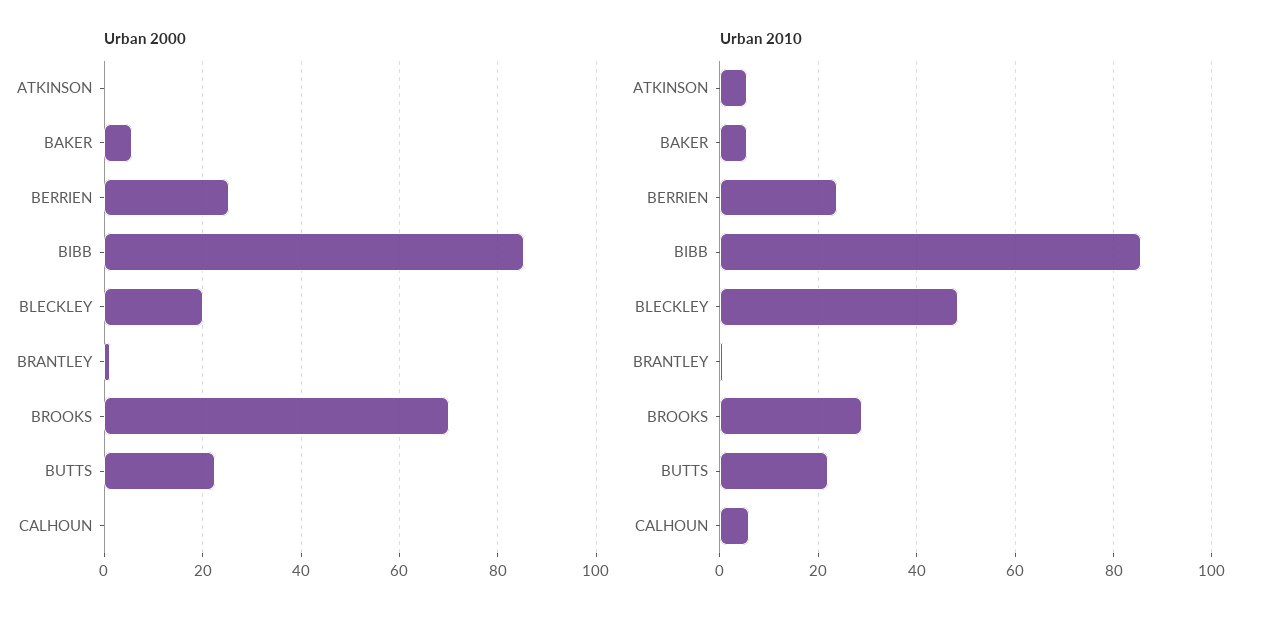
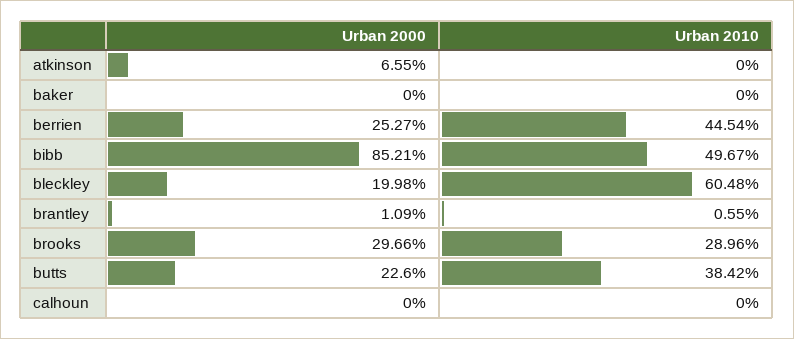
Urban 2000, ATKINSON: 0 -> 6.55
Urban 2000, BAKER: 6 -> 0
Urban 2000, BROOKS: 70 -> 29.66
Urban 2010, ATKINSON: 6 -> 0
Urban 2010, BAKER: 6 -> 0
Urban 2010, BERRIEN: 24 -> 44.54
Urban 2010, BIBB: 86 -> 49.67
Urban 2010, BLECKLEY: 48 -> 60.48
Urban 2010, BUTTS: 22 -> 38.42
Urban 2010, CALHOUN: 6 -> 0

